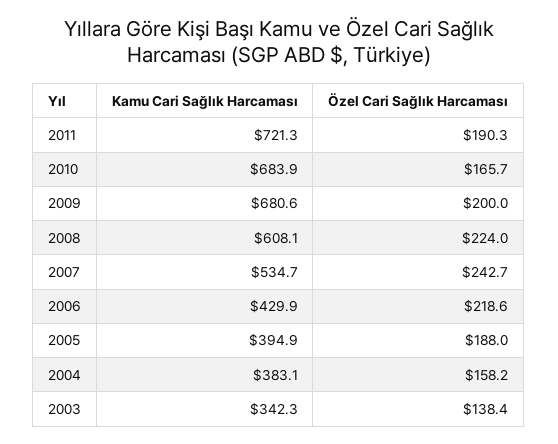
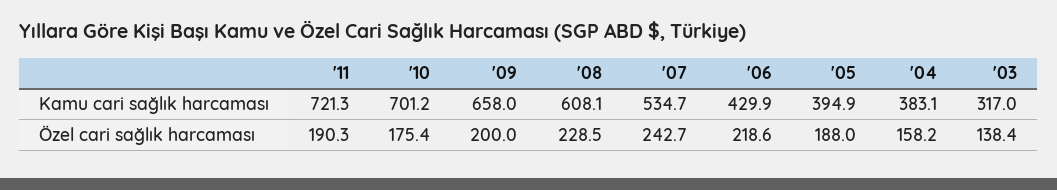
Kamu Cari Sağlık Harcaması, 2010: 683.9 -> 701.2
Özel Cari Sağlık Harcaması, 2010: 165.7 -> 175.4
Kamu Cari Sağlık Harcaması, 2009: 680.6 -> 658
Özel Cari Sağlık Harcaması, 2008: 224 -> 228.5
Kamu Cari Sağlık Harcaması, 2003: 342.3 -> 317

